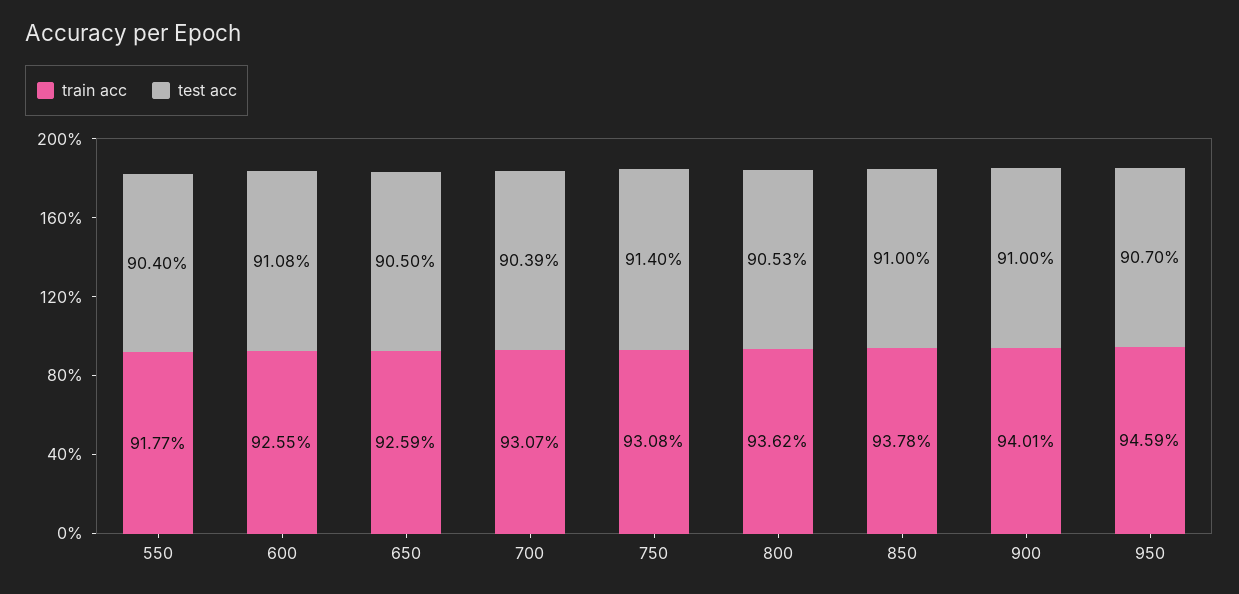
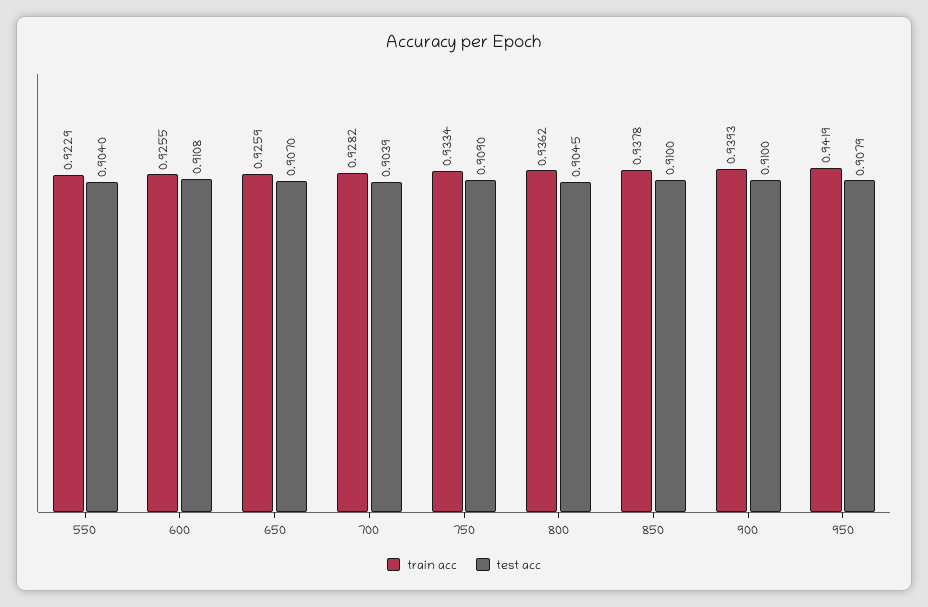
train acc, 550: 0.9177 -> 0.9229
test acc, 650: 0.905 -> 0.907
train acc, 700: 0.9307 -> 0.9282
train acc, 750: 0.9308 -> 0.9334
test acc, 750: 0.914 -> 0.909
test acc, 800: 0.9053 -> 0.9045
train acc, 900: 0.9401 -> 0.9393
train acc, 950: 0.9459 -> 0.9419
test acc, 950: 0.907 -> 0.9079

